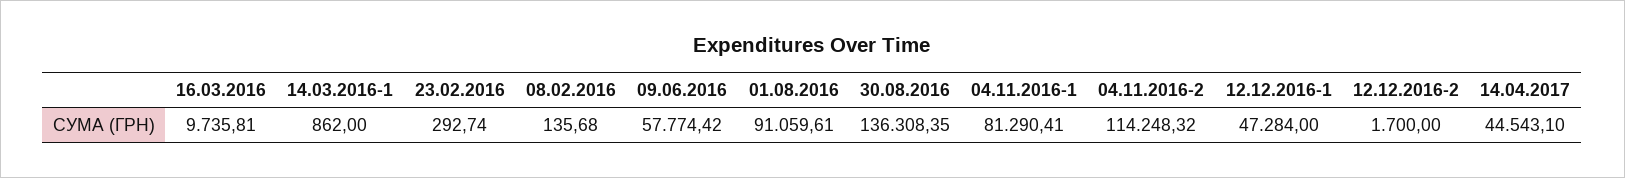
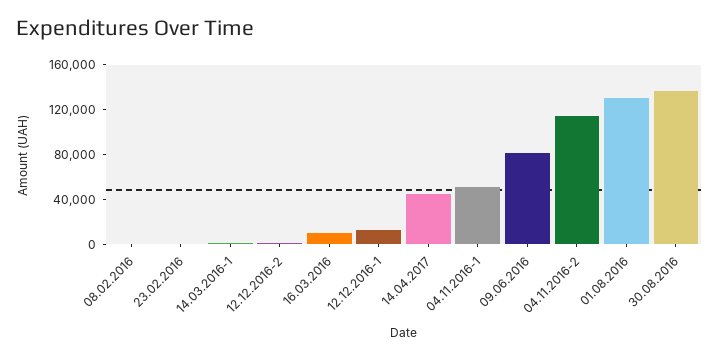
09.06.2016: 57774.42 -> 80000
01.08.2016: 91059.61 -> 130000
04.11.2016-1: 81290.41 -> 50000
12.12.2016-1: 47284 -> 10000

